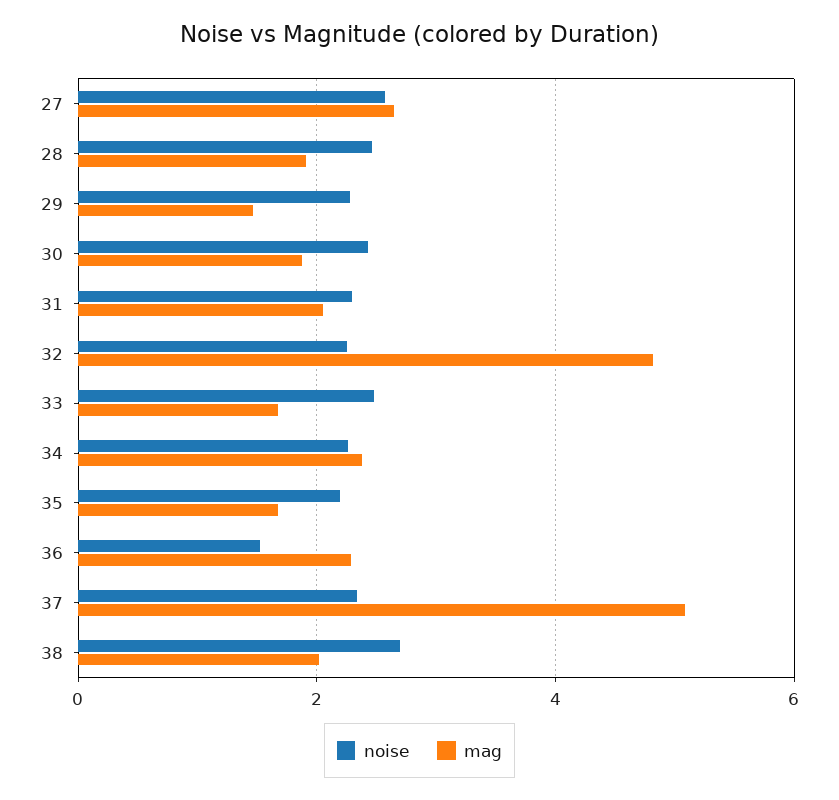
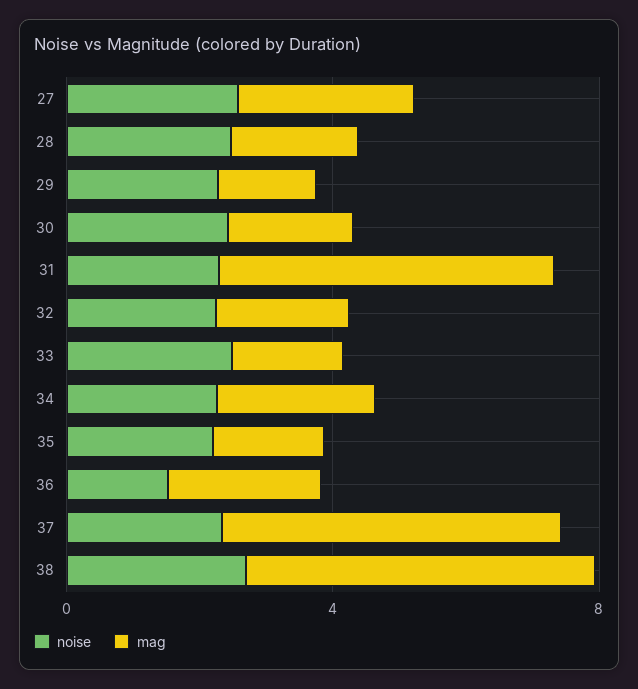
mag, 31: 2 -> 5
mag, 32: 4.8 -> 2
mag, 38: 2 -> 5

